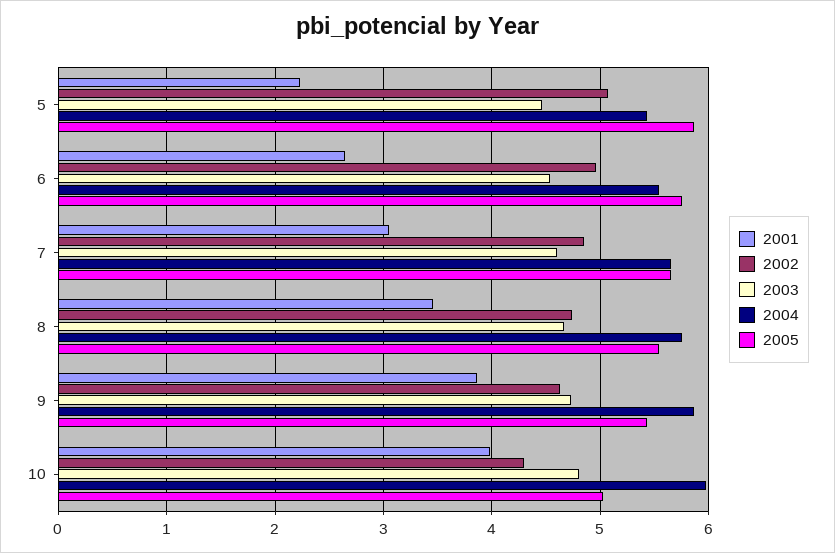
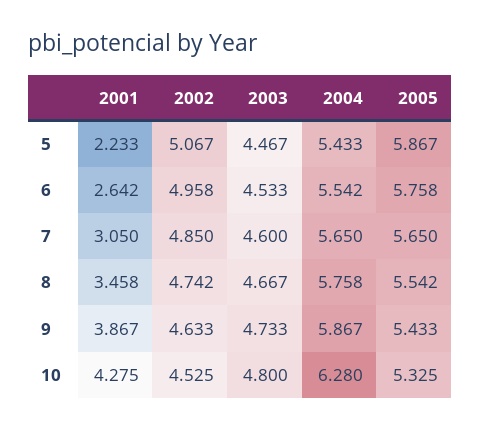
2001, 10: 4 -> 4.275
2002, 10: 4.3 -> 4.525
2004, 10: 6 -> 6.28
2005, 10: 5 -> 5.325

